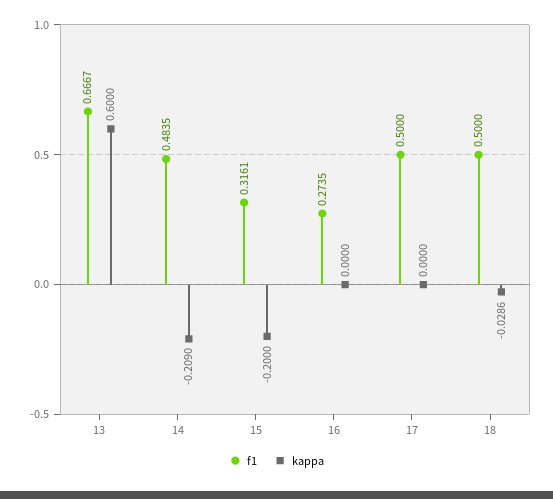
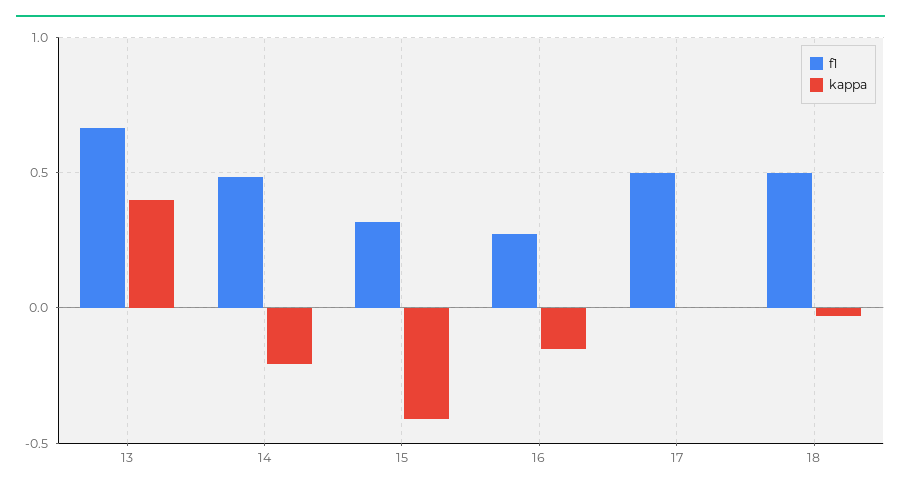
kappa, 13: 0.6 -> 0.4
kappa, 15: -0.2 -> -0.4
kappa, 16: 0 -> -0.15

